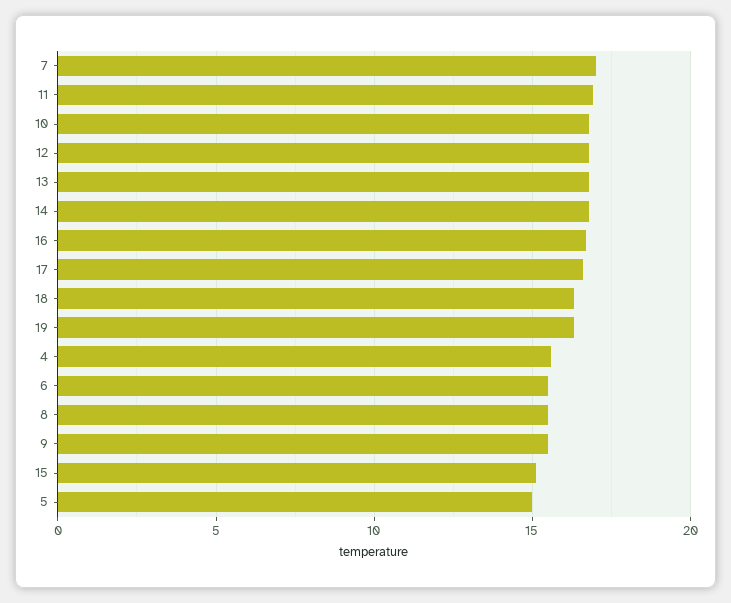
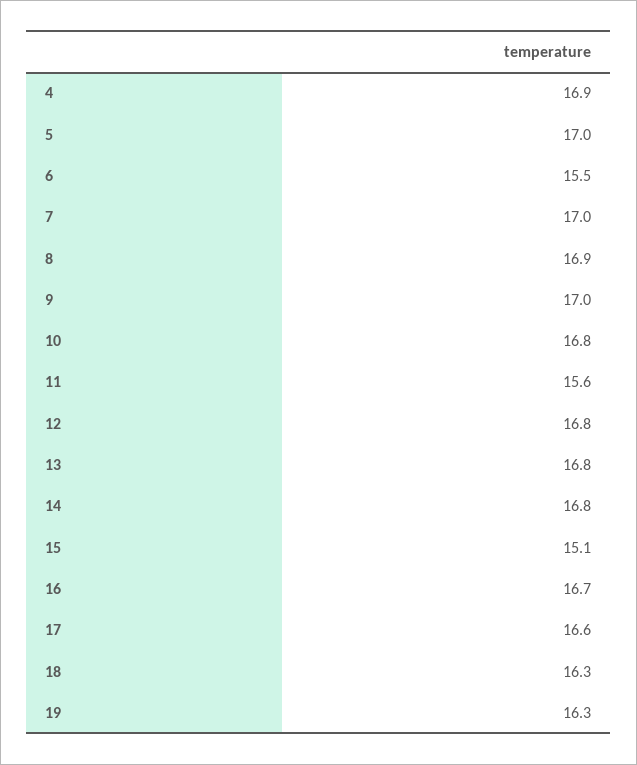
11: 17 -> 15.6
4: 15.5 -> 16.9
8: 15.5 -> 16.9
9: 15.5 -> 17
5: 15 -> 17

